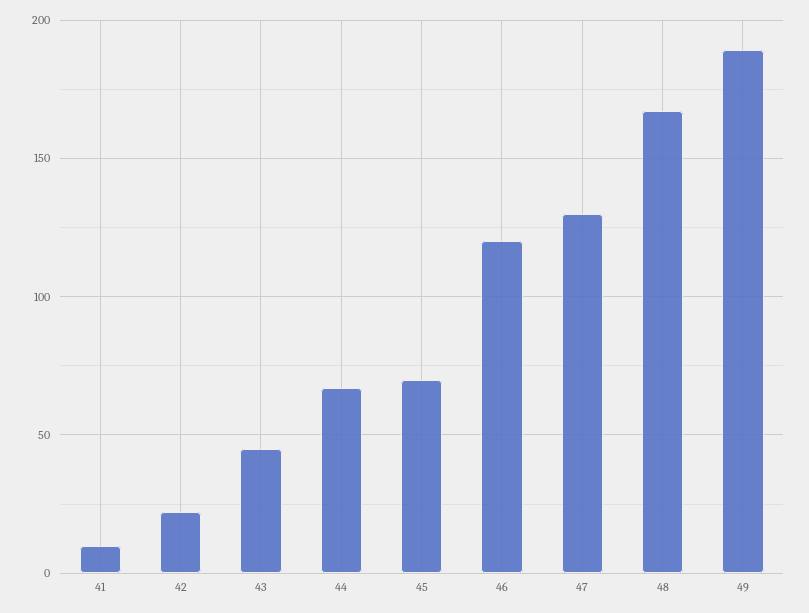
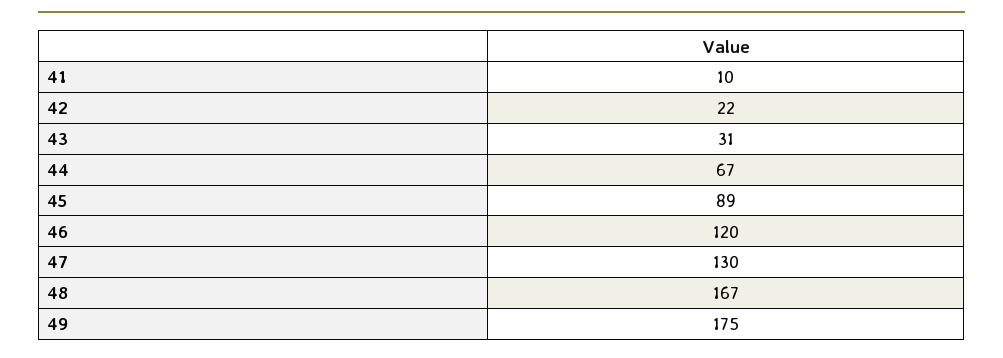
43: 45 -> 31
45: 70 -> 89
49: 190 -> 175

